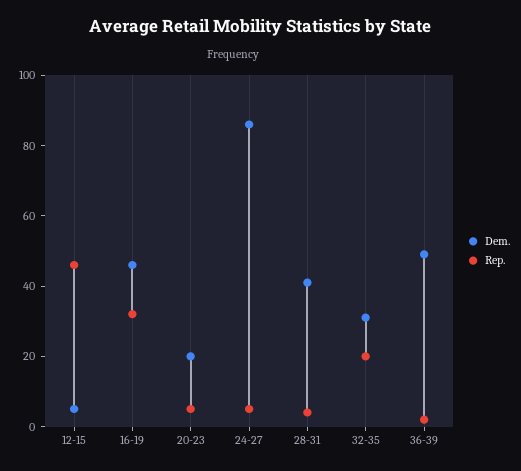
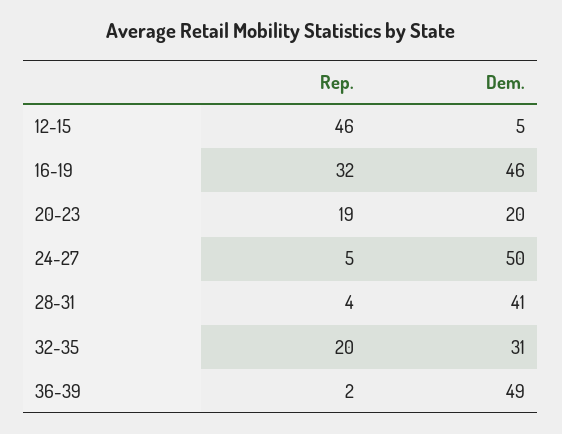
Rep., 20-23: 5 -> 19
Dem., 24-27: 85 -> 50

